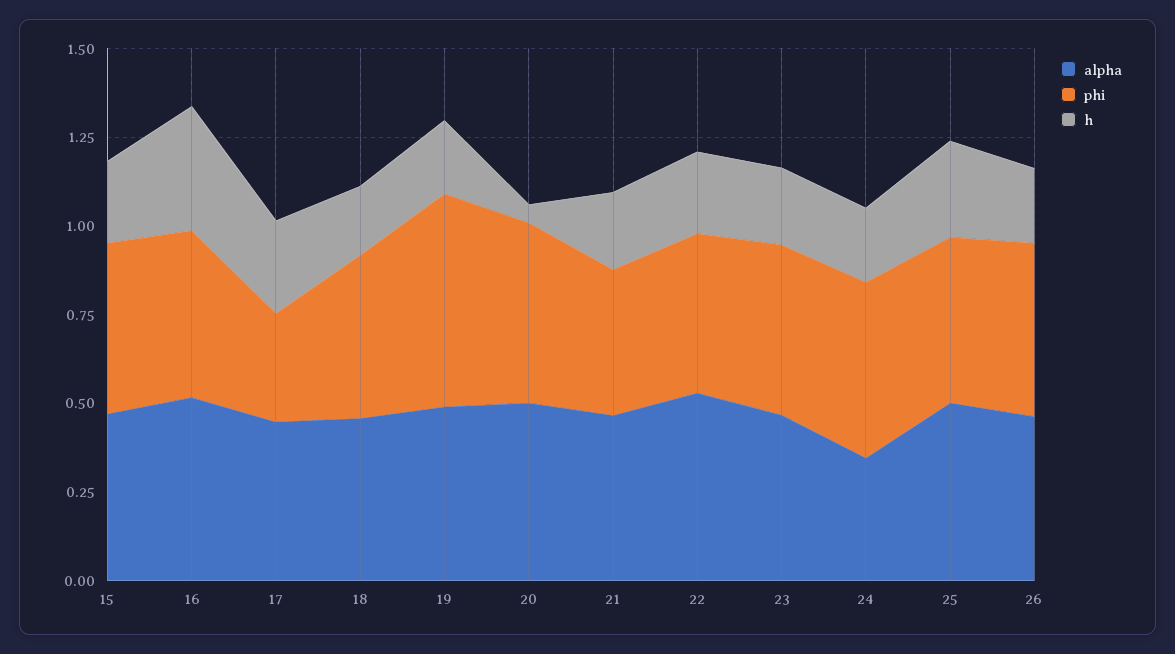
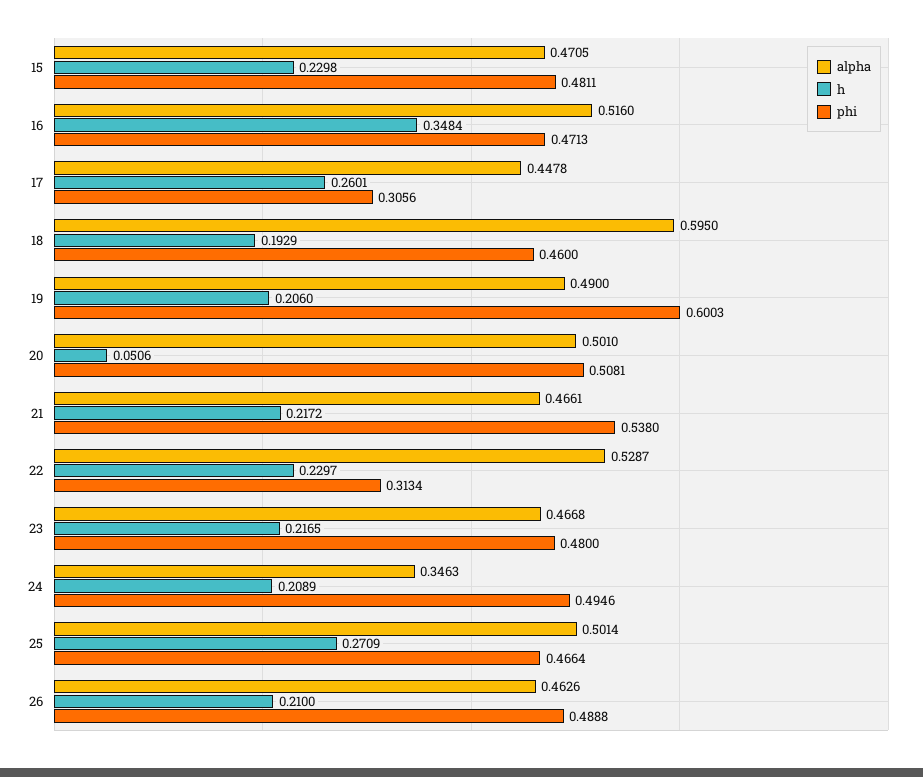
alpha, 18: 0.45 -> 0.595
phi, 21: 0.4 -> 0.538
phi, 22: 0.45 -> 0.3134

